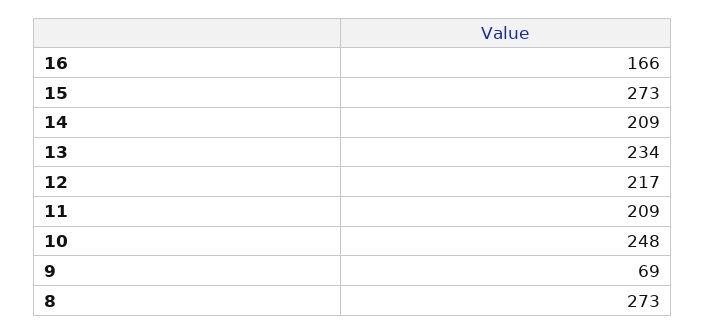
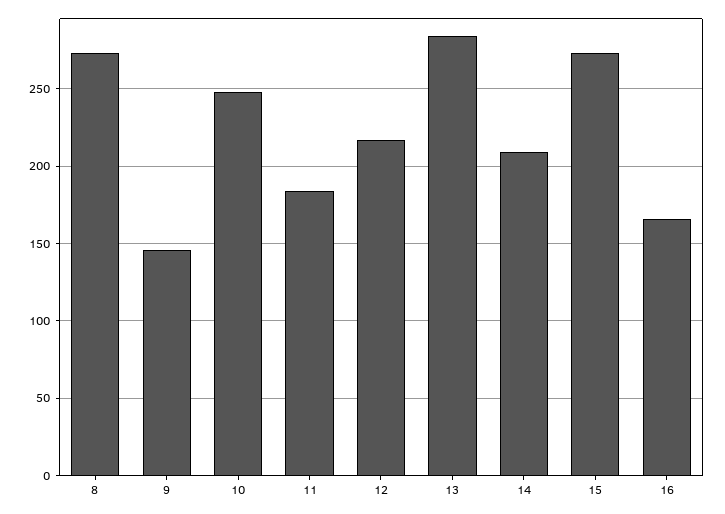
13: 234 -> 285
11: 209 -> 185
9: 69 -> 145

